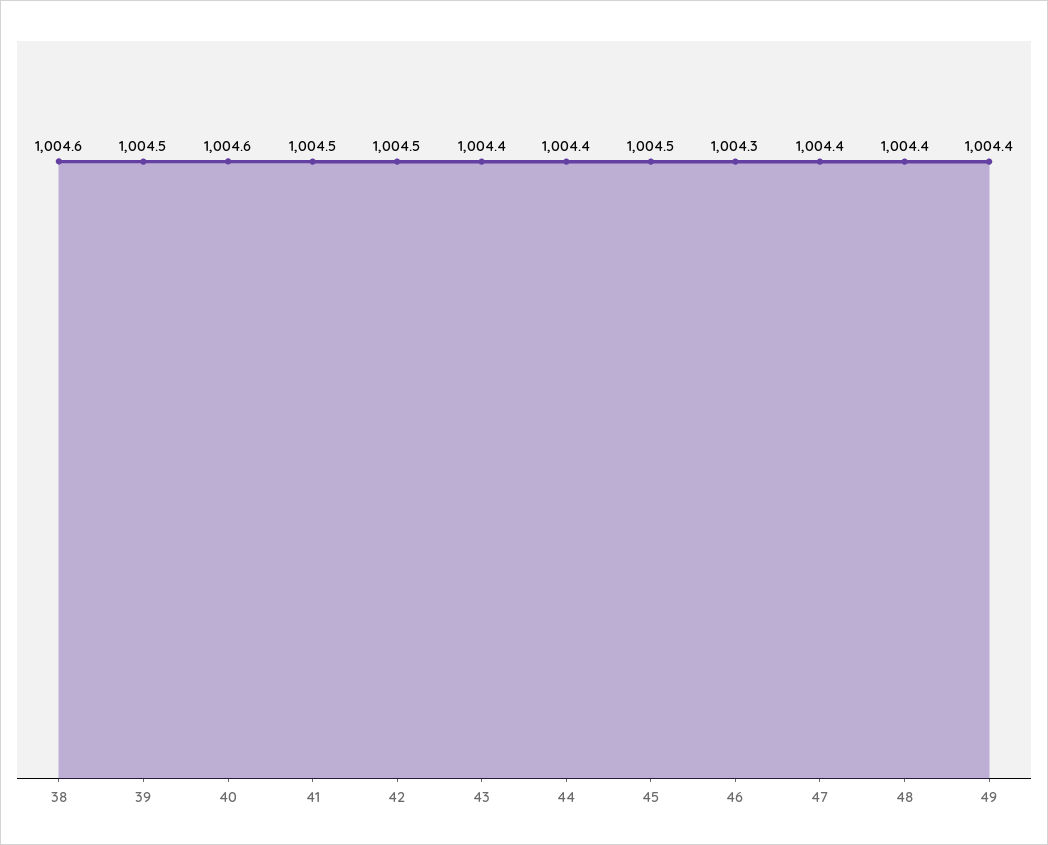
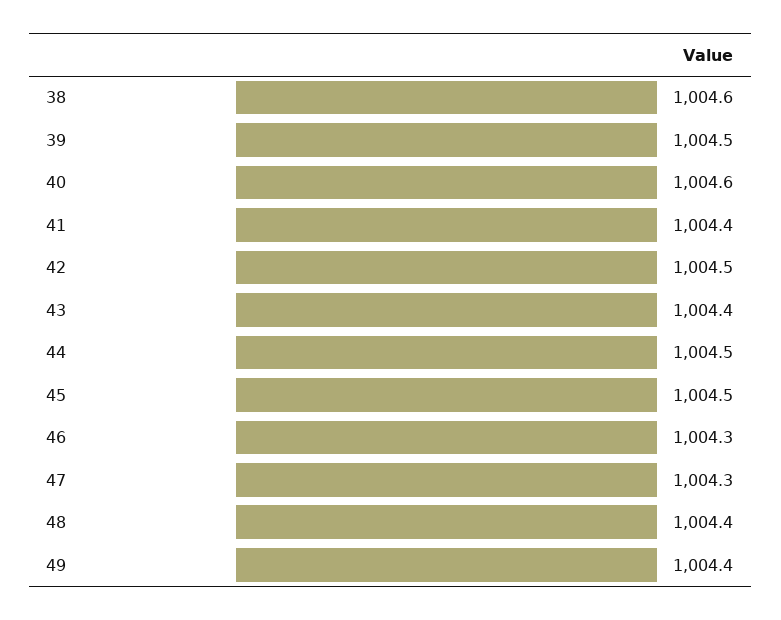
41: 1004.5 -> 1004.4
44: 1004.4 -> 1004.5
47: 1004.4 -> 1004.3

